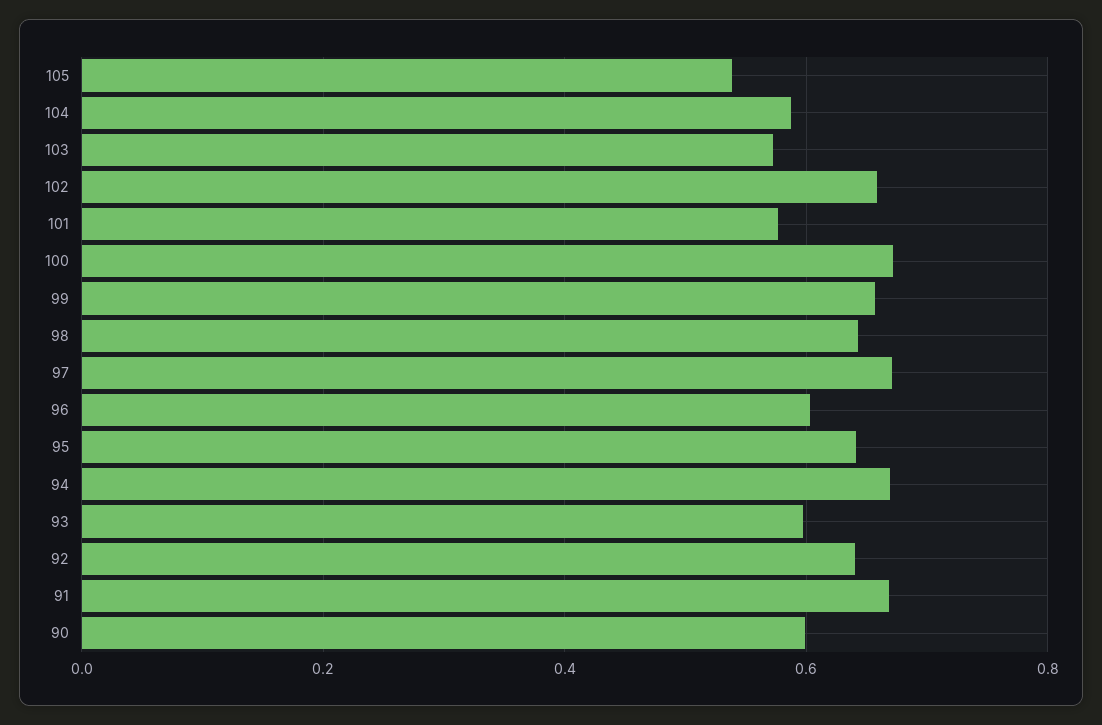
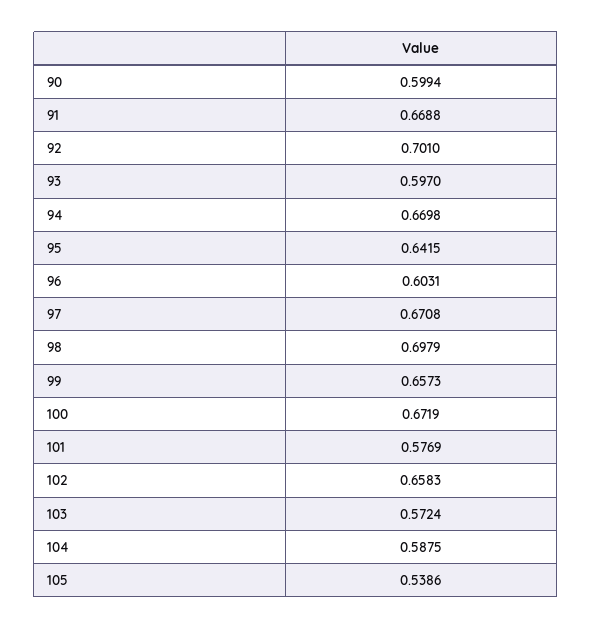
98: 0.64 -> 0.6979
92: 0.64 -> 0.701

